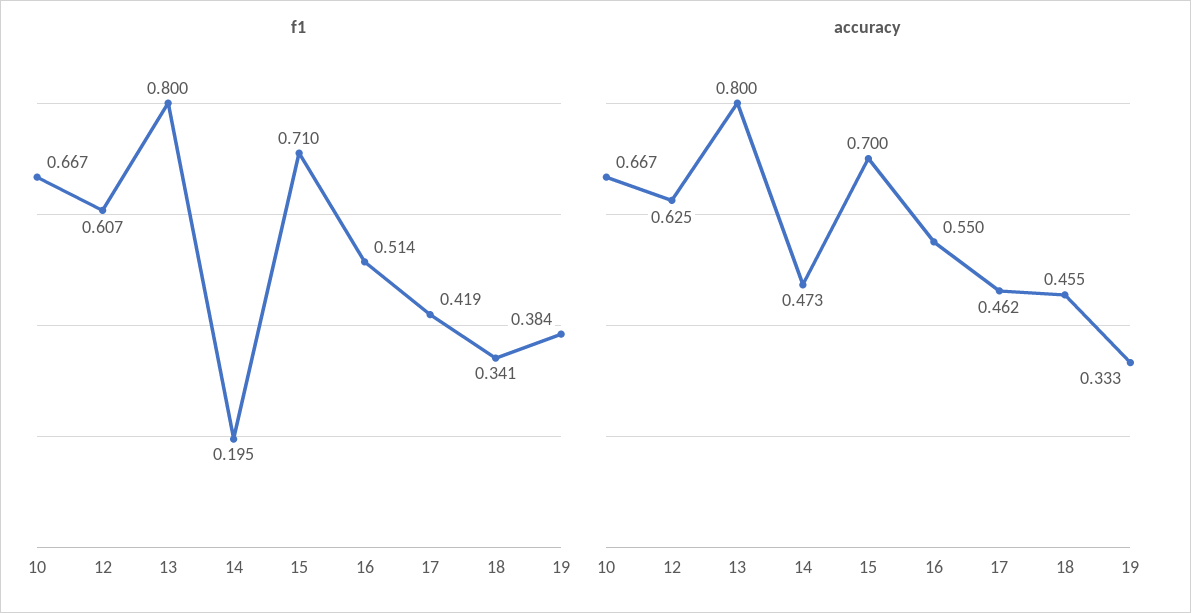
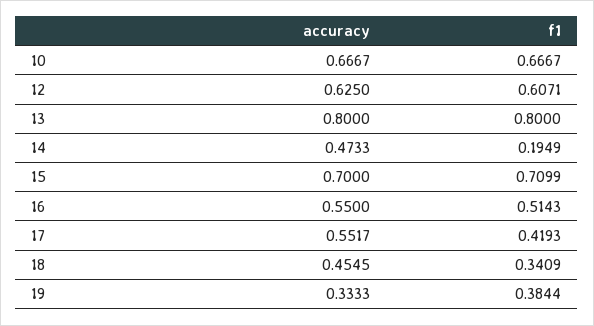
accuracy, 17: 0.462 -> 0.5517

